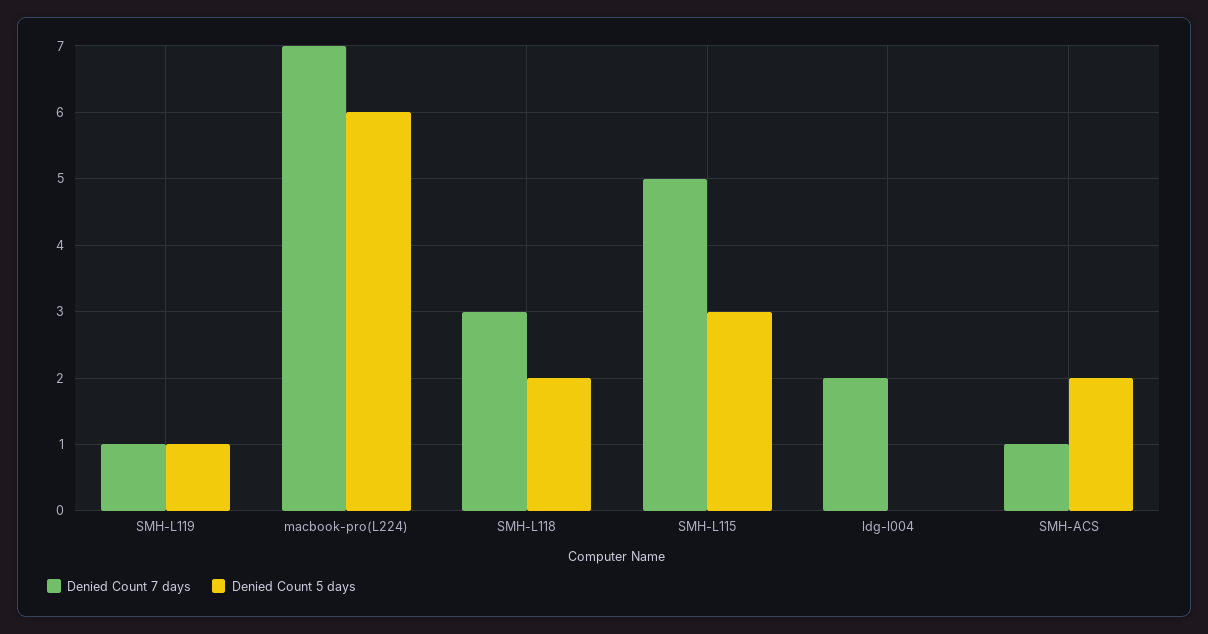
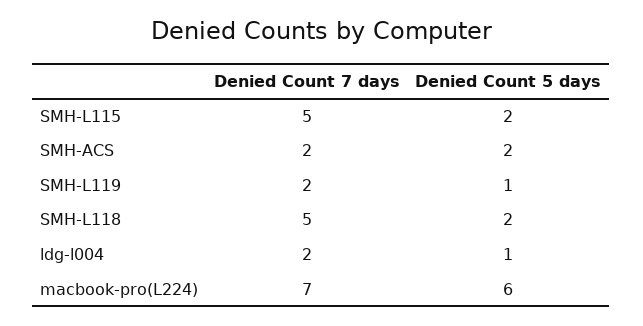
Denied Count 7 days, SMH-L119: 1 -> 2
Denied Count 7 days, SMH-L118: 3 -> 5
Denied Count 5 days, SMH-L115: 3 -> 2
Denied Count 5 days, ldg-l004: 0 -> 1
Denied Count 7 days, SMH-ACS: 1 -> 2

